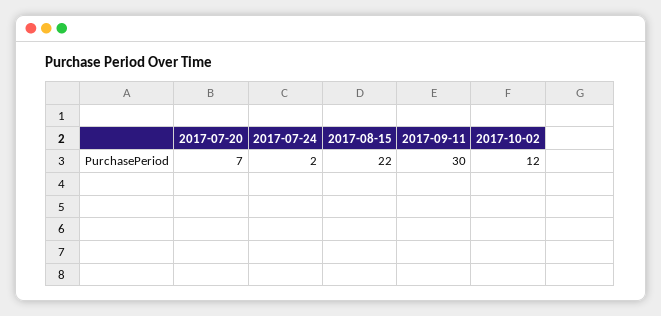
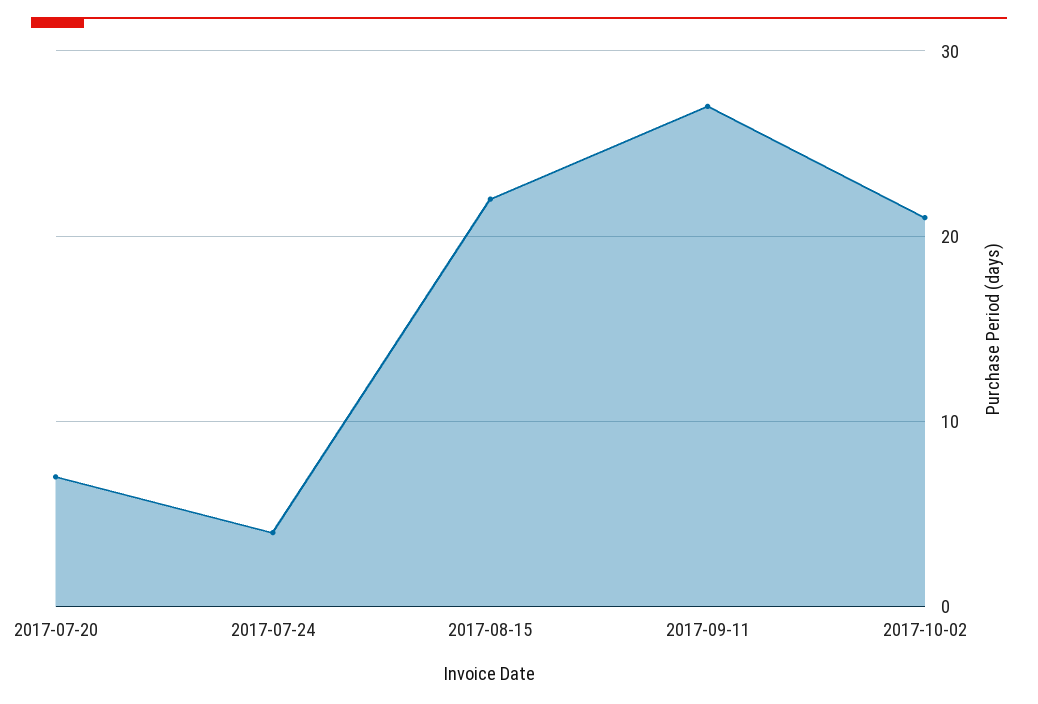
2017-07-24: 2 -> 4
2017-09-11: 30 -> 27
2017-10-02: 12 -> 21

